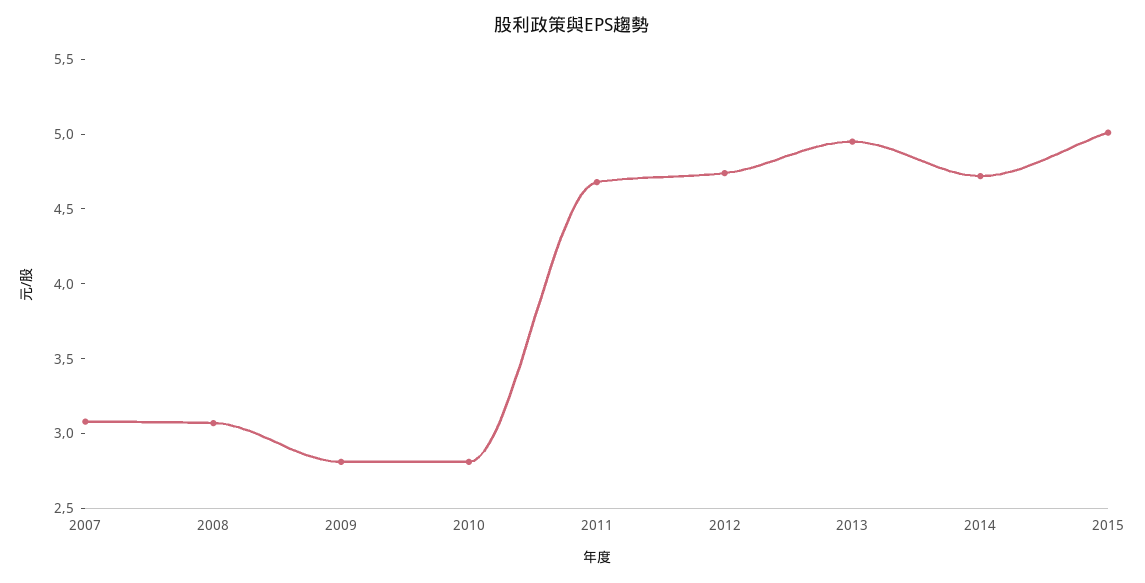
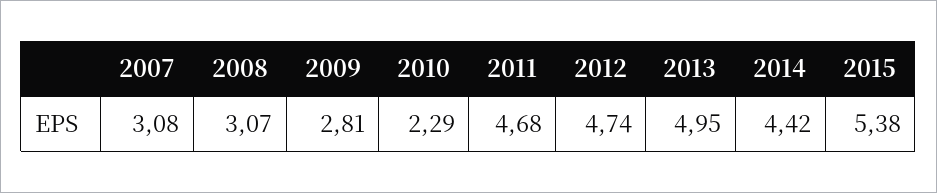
2010: 2.8 -> 2.29
2014: 4.7 -> 4.42
2015: 5 -> 5.38

